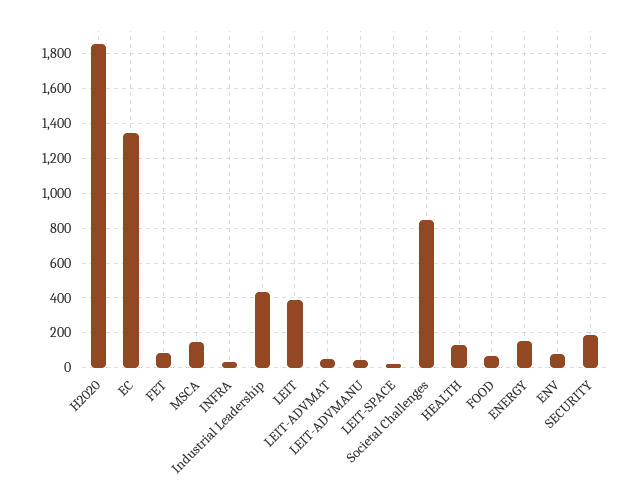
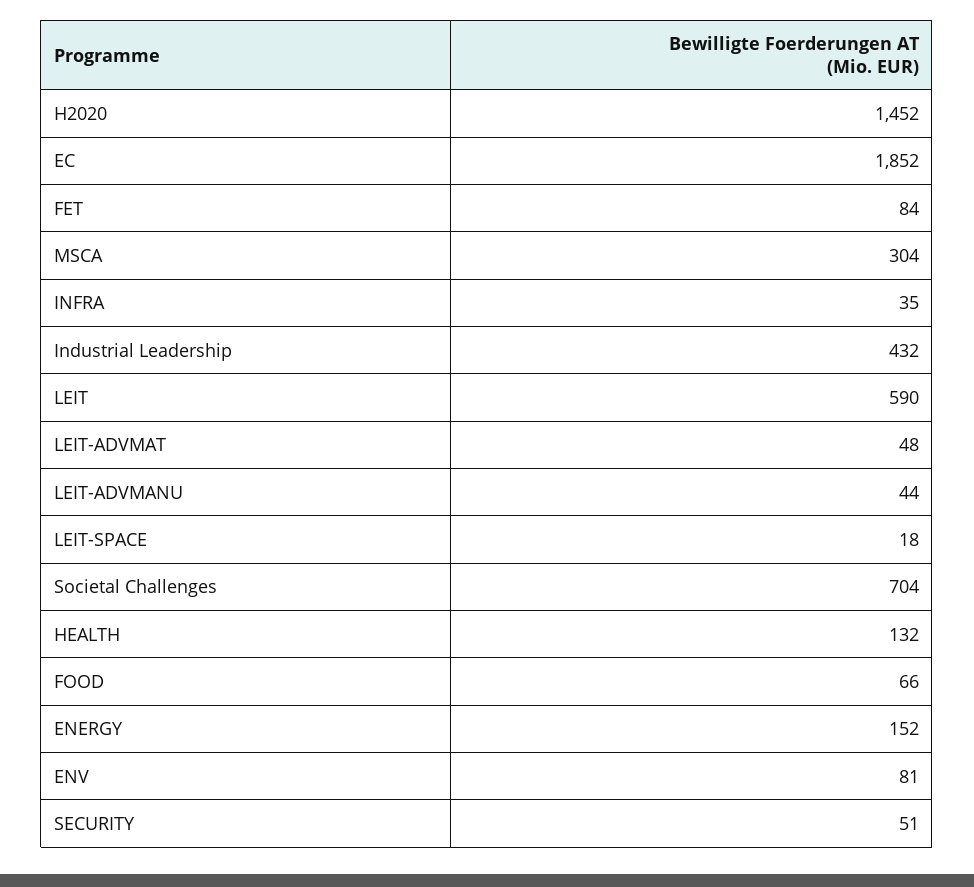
H2020: 1850 -> 1452
EC: 1350 -> 1852
MSCA: 150 -> 304
LEIT: 400 -> 590
Societal Challenges: 850 -> 704
SECURITY: 200 -> 51

